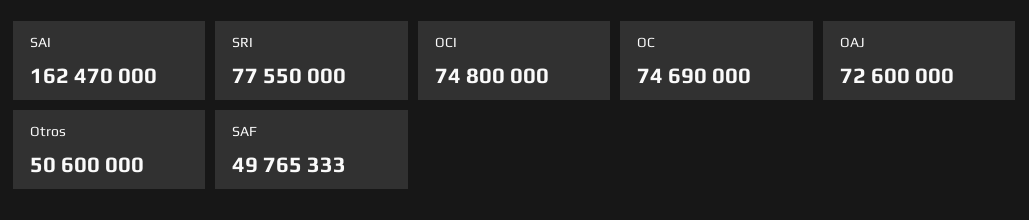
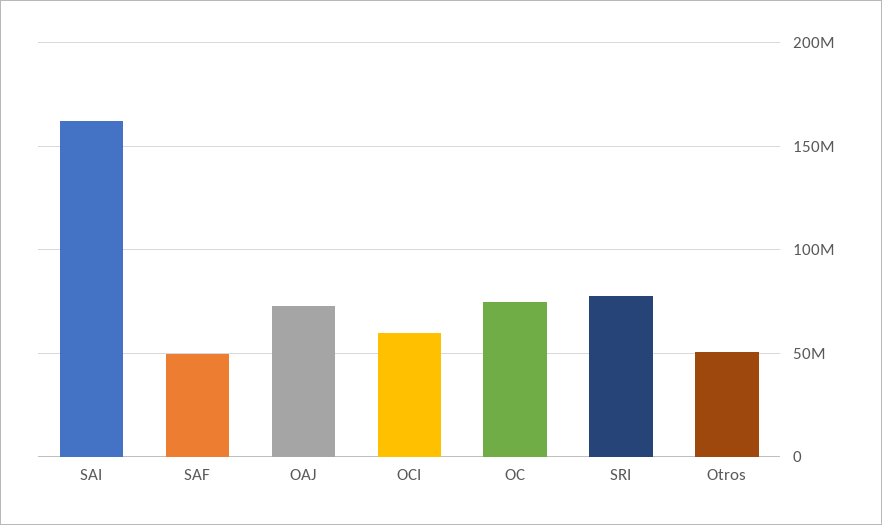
OCI: 74800000 -> 60000000

